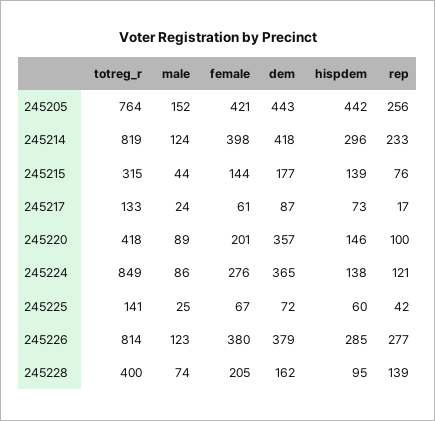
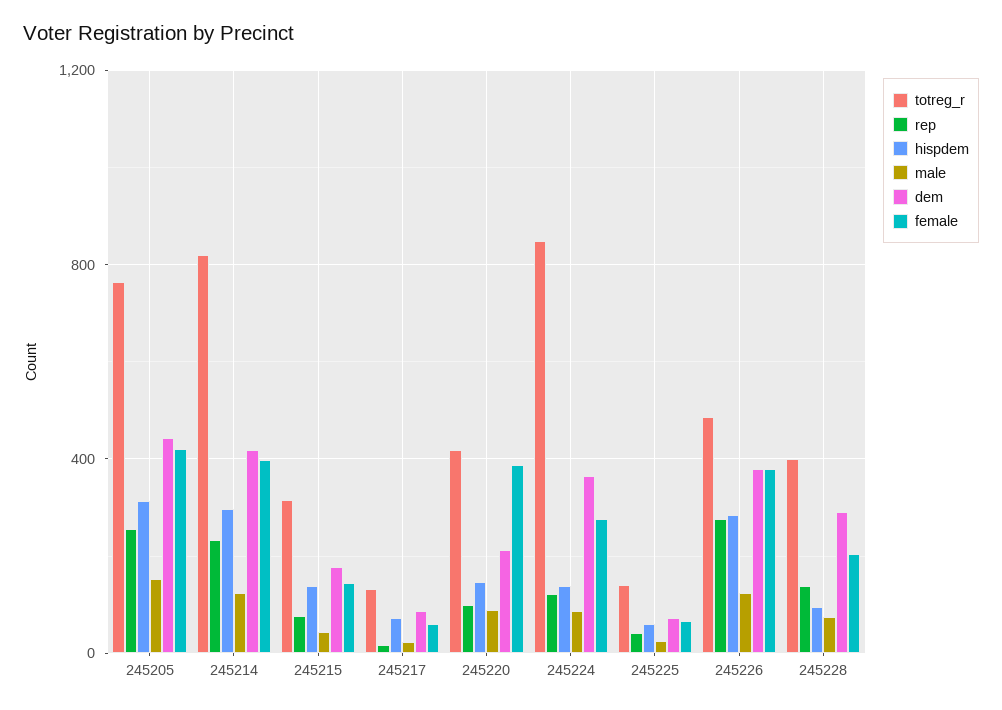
hispdem, 245205: 442 -> 300
female, 245220: 201 -> 400
dem, 245220: 357 -> 200
totreg_r, 245226: 814 -> 500
dem, 245228: 162 -> 300

